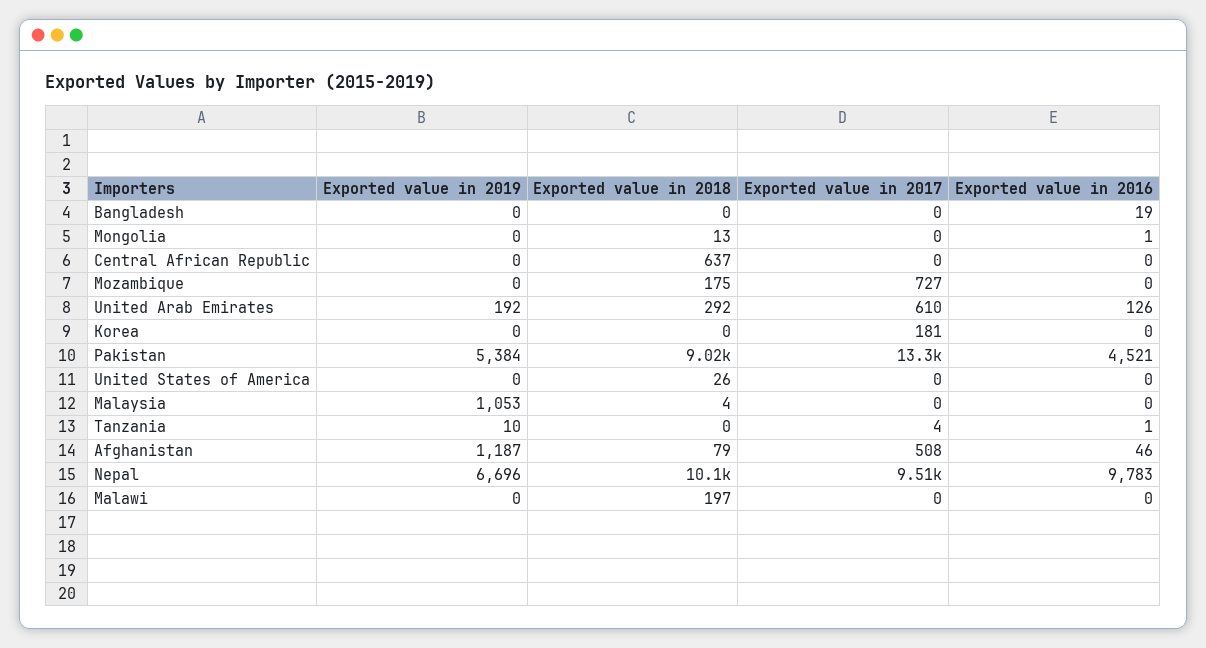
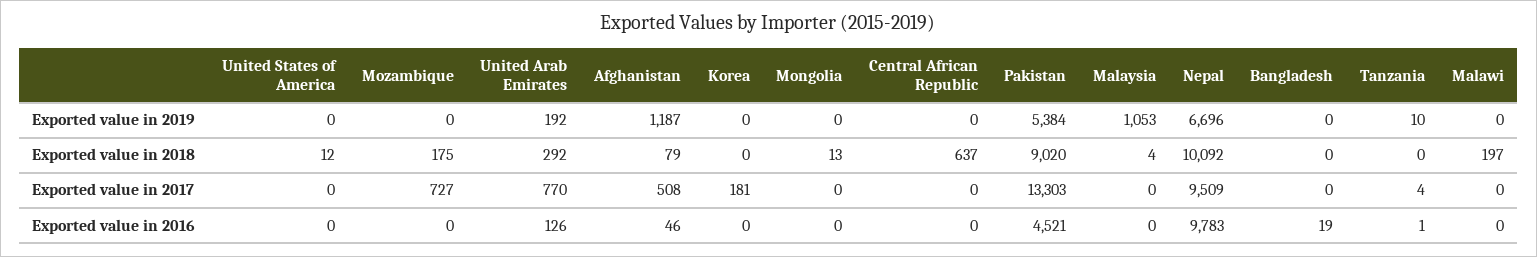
Exported value in 2016, Mongolia: 1 -> 0
Exported value in 2017, United Arab Emirates: 610 -> 770
Exported value in 2018, United States of America: 26 -> 12

